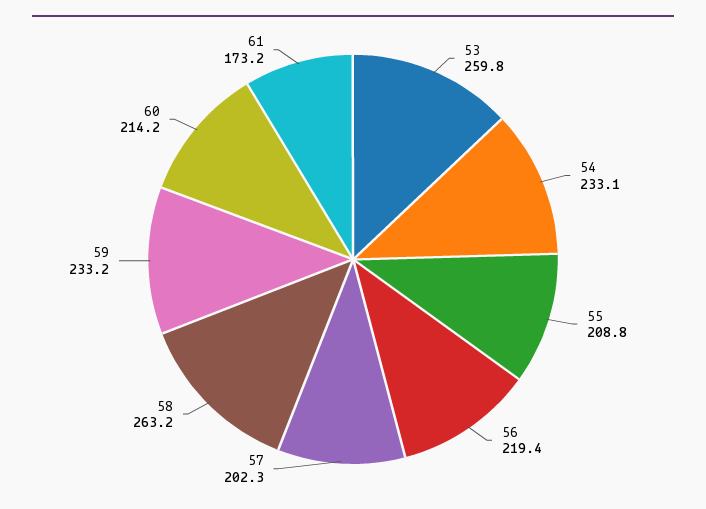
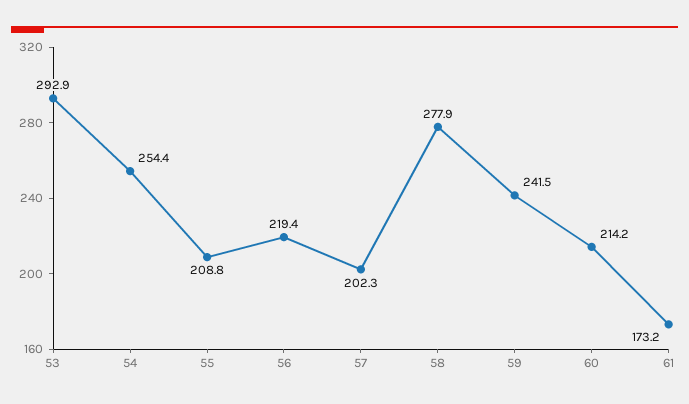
53: 259.8 -> 292.9
54: 233.1 -> 254.4
58: 263.2 -> 277.9
59: 233.2 -> 241.5

